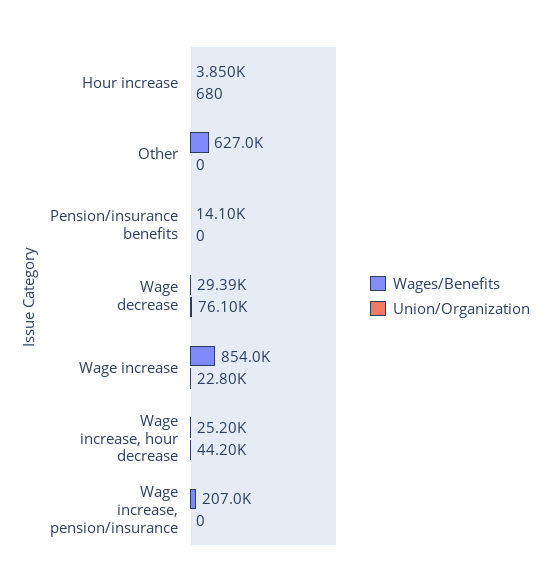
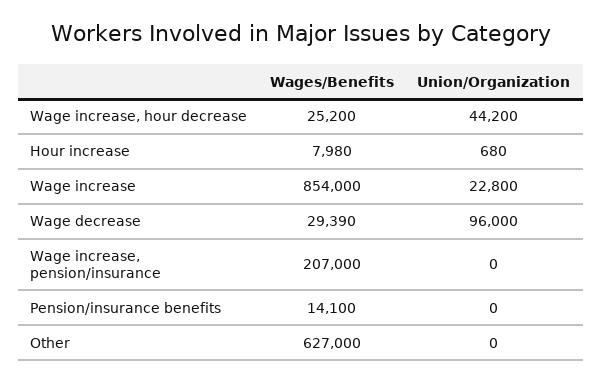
Wages/Benefits, Hour increase: 3850 -> 7980
Union/Organization, Wage decrease: 76100 -> 96000

